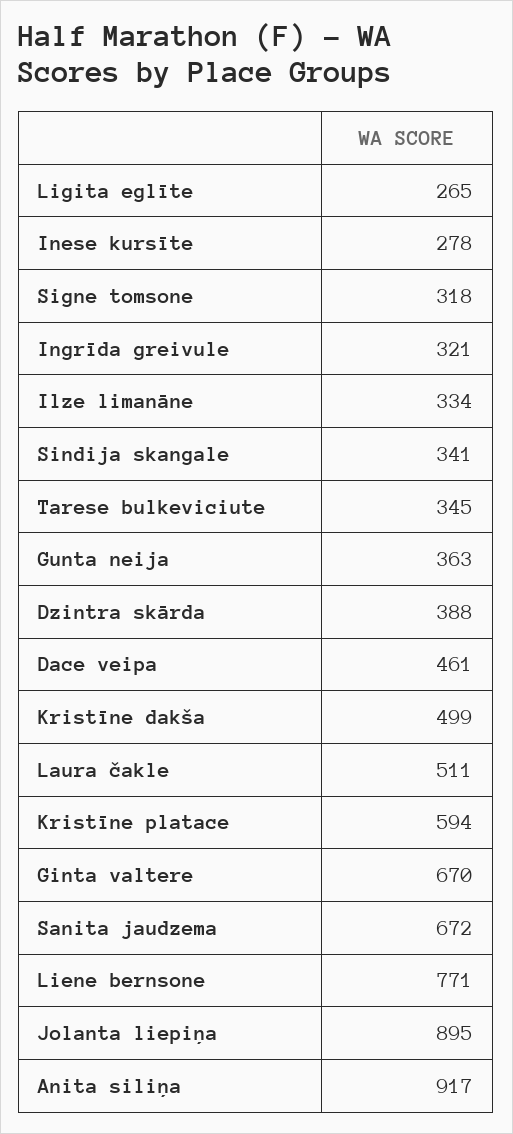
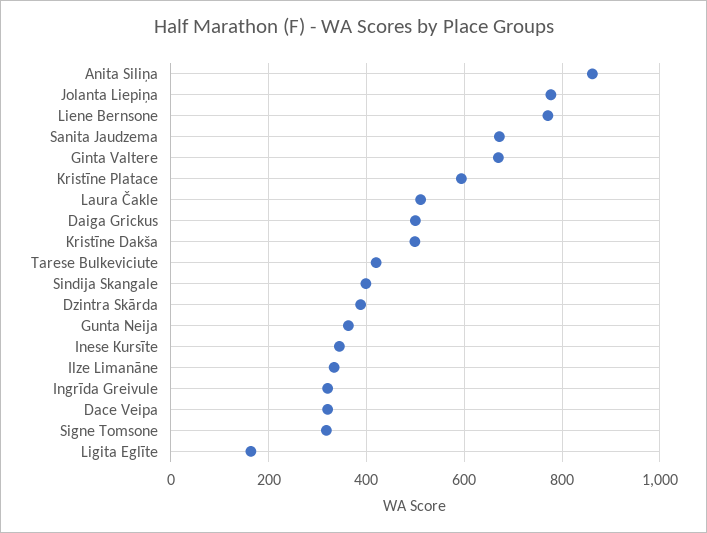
Ligita eglīte: 265 -> 160
Inese kursīte: 278 -> 340
Sindija skangale: 341 -> 400
Tarese bulkeviciute: 345 -> 420
Dace veipa: 461 -> 320
Jolanta liepiņa: 895 -> 780
Anita siliņa: 917 -> 860
Daiga Grickus: none -> 500

